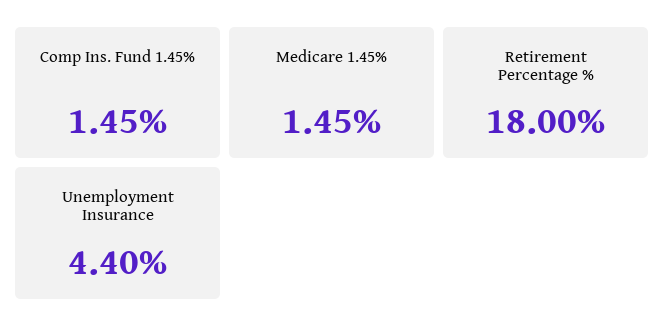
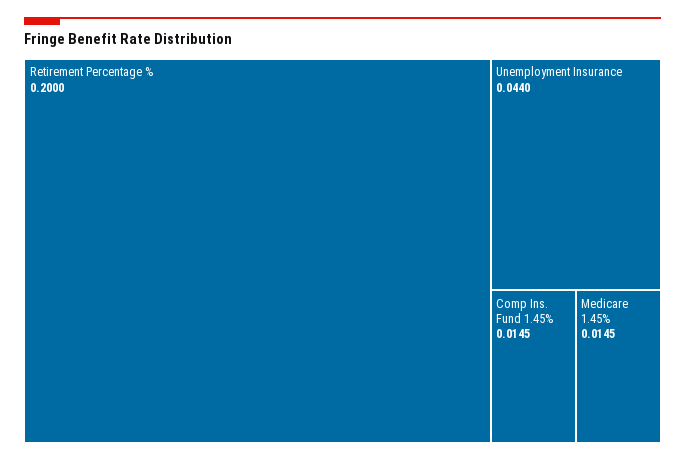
Retirement Percentage %: 0.18 -> 0.2

